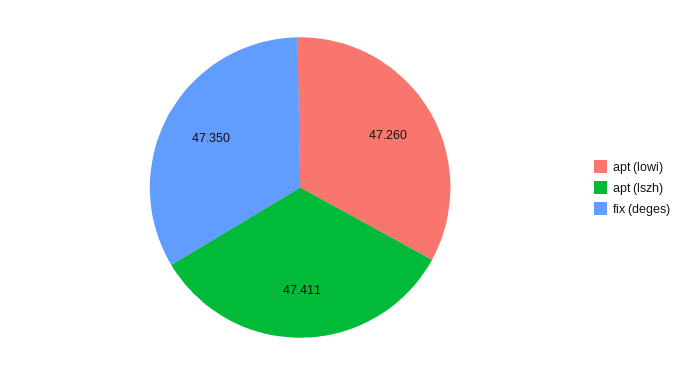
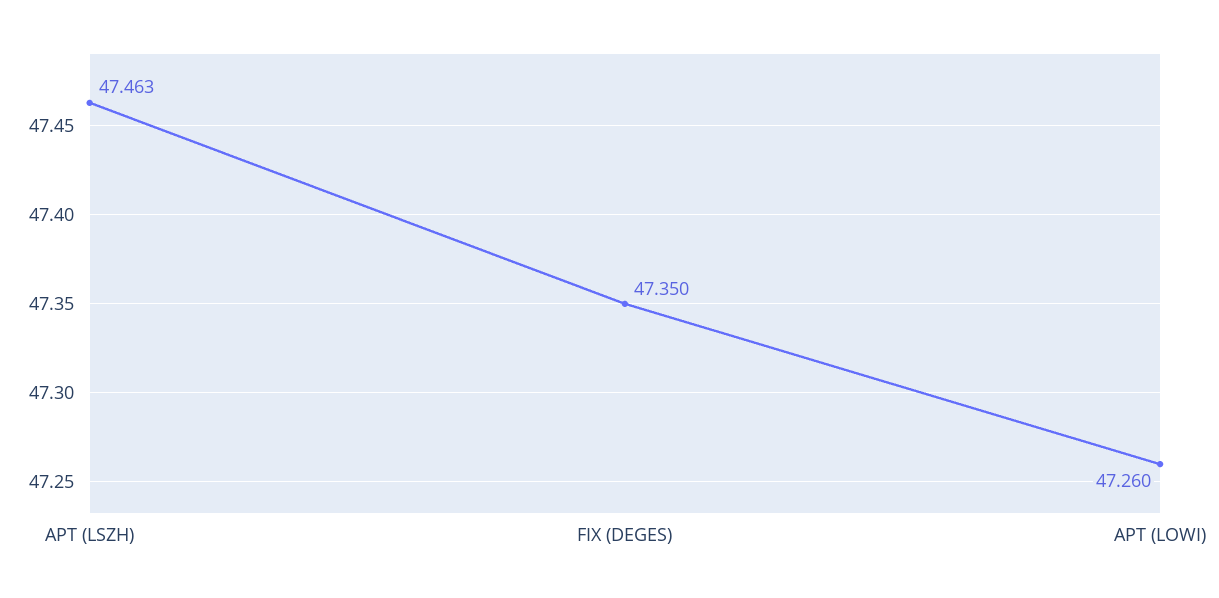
apt (lszh): 47.411 -> 47.463

